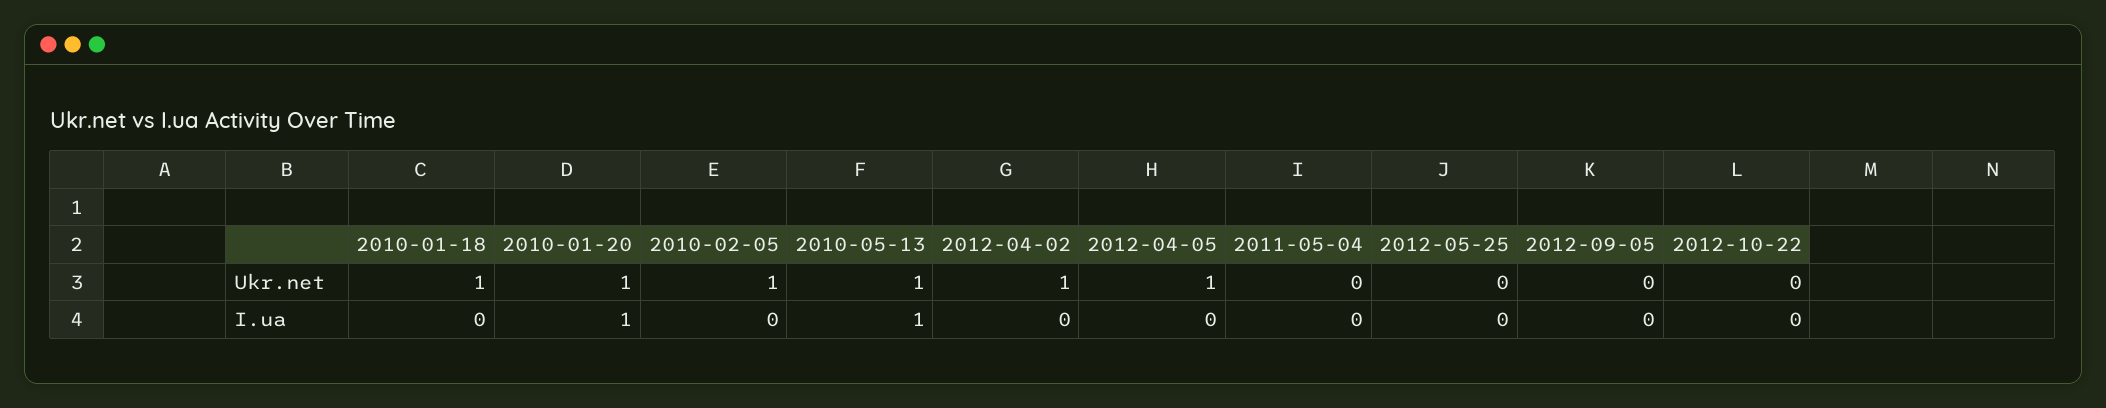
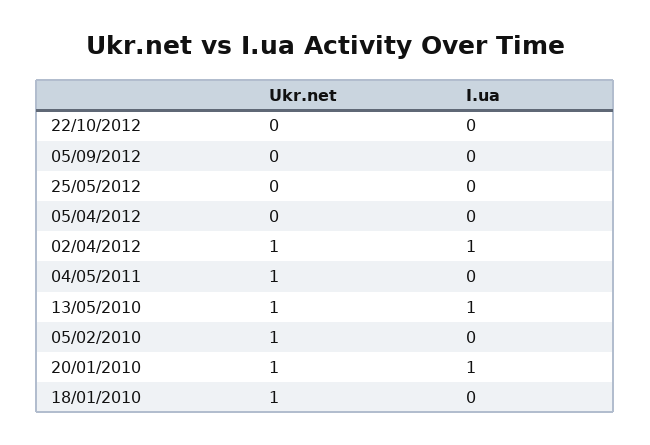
2012-04-05, Ukr.net: 1 -> 0
2011-05-04, Ukr.net: 0 -> 1
2012-04-02, I.ua: 0 -> 1

